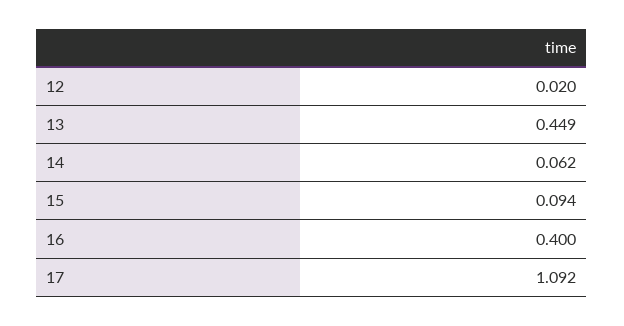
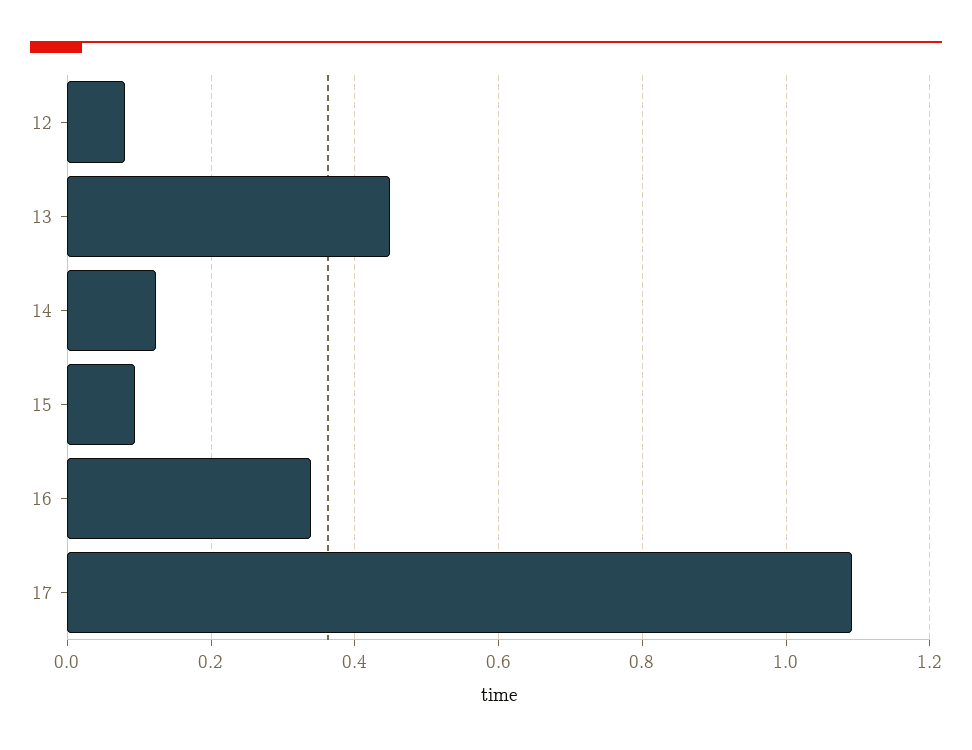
12: 0.02 -> 0.08
14: 0.062 -> 0.12
16: 0.4 -> 0.34

